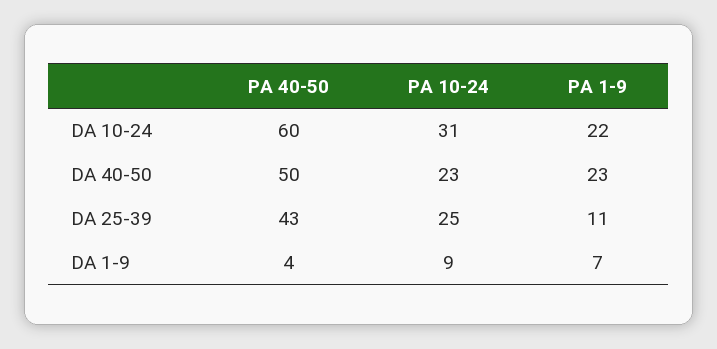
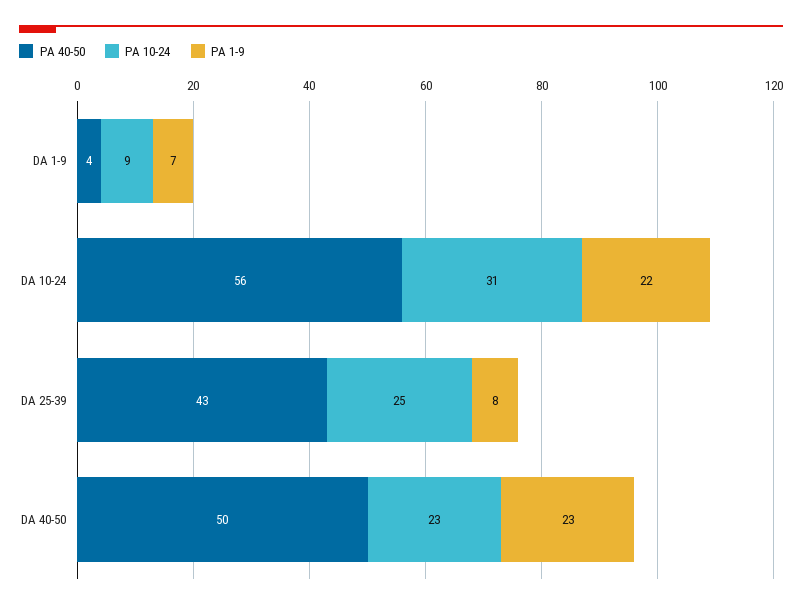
PA 40-50, DA 10-24: 60 -> 56
PA 1-9, DA 25-39: 11 -> 8

